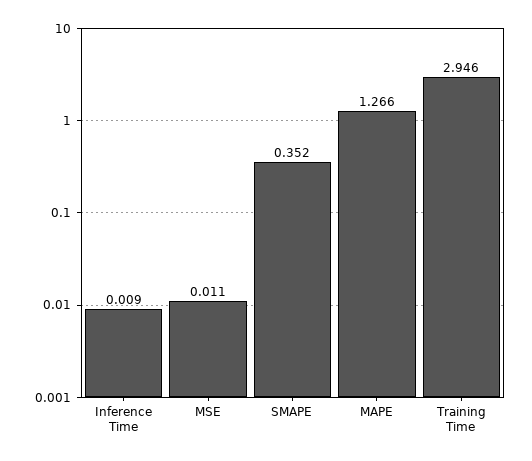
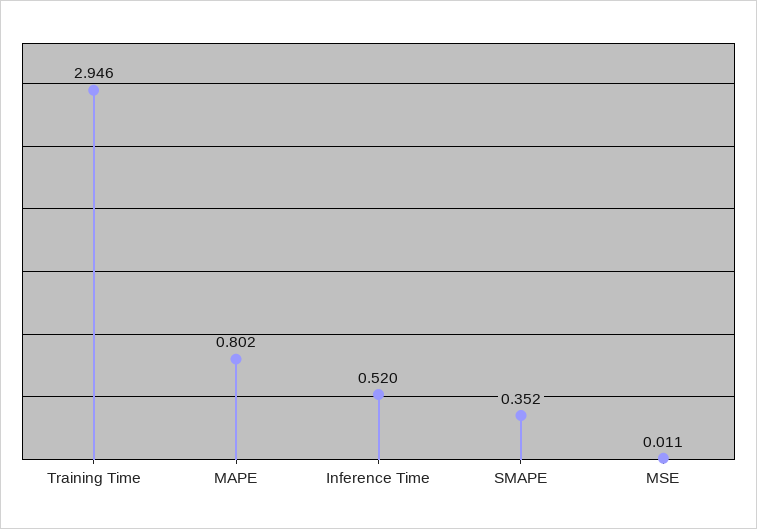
Inference Time: 0.009 -> 0.52
MAPE: 1.266 -> 0.802

